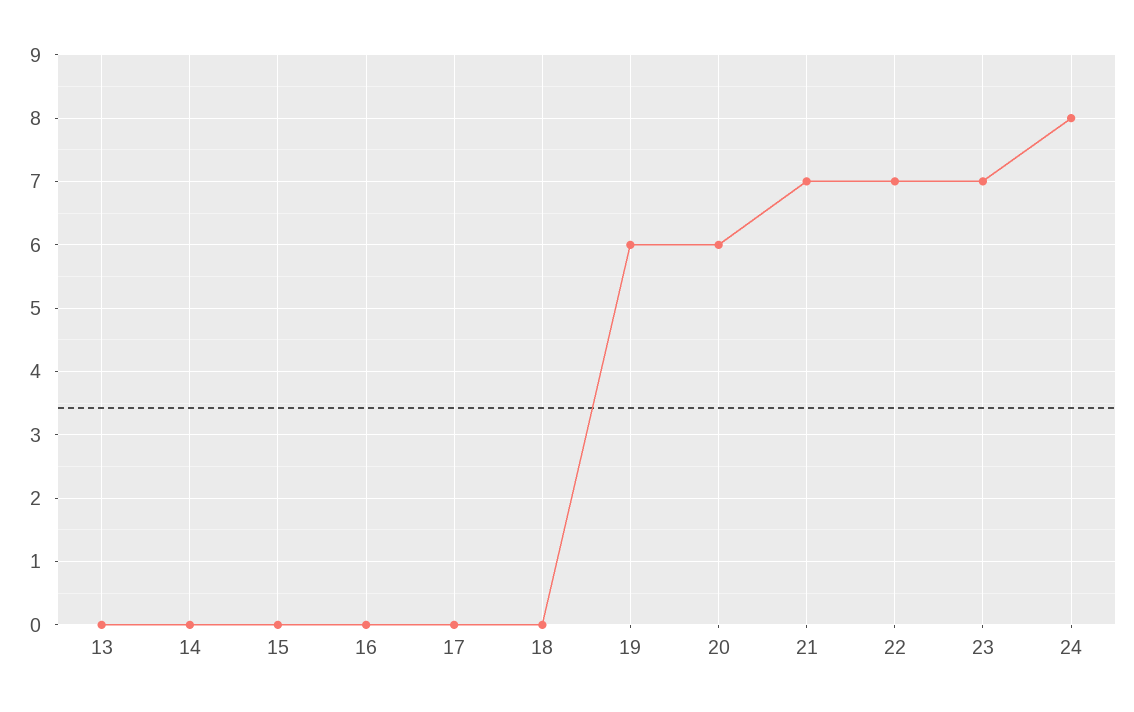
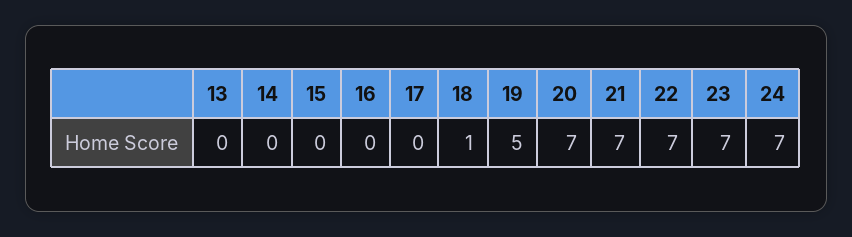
18: 0 -> 1
19: 6 -> 5
20: 6 -> 7
24: 8 -> 7

